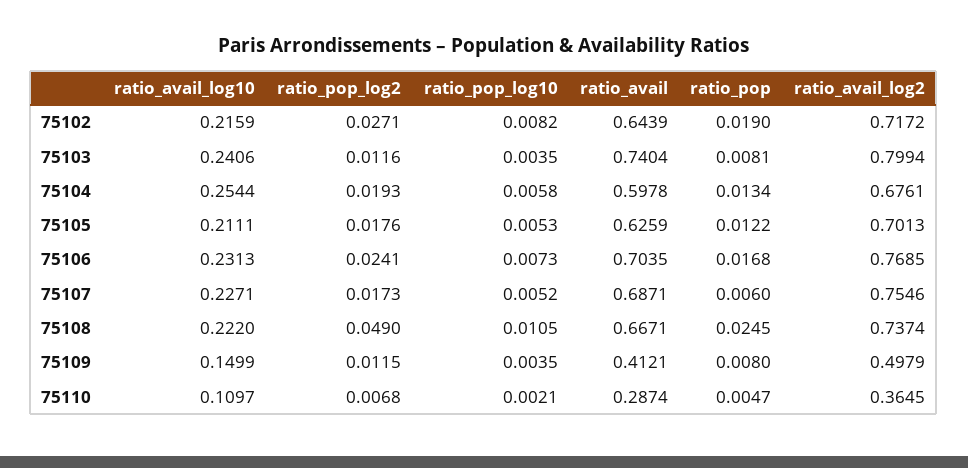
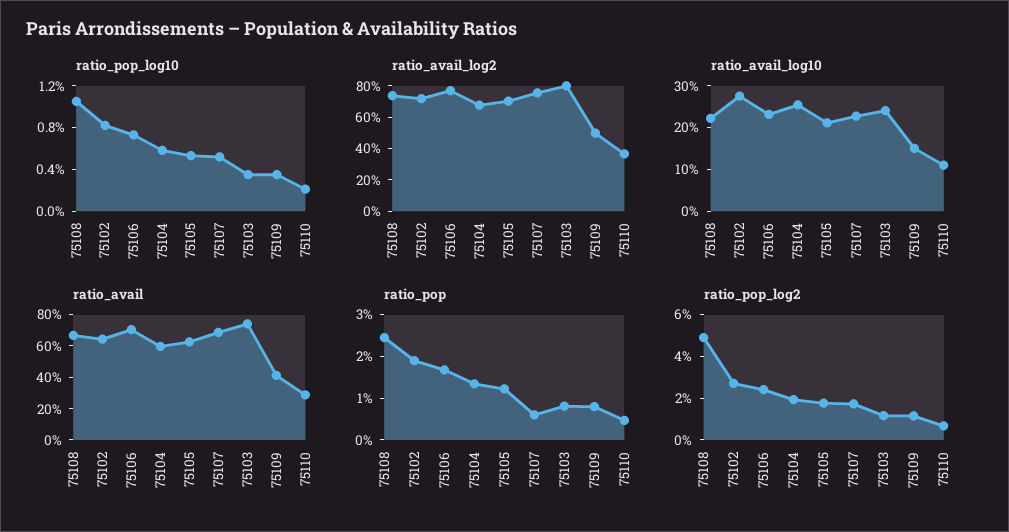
ratio_avail_log10, 75102: 0.2159 -> 0.28

